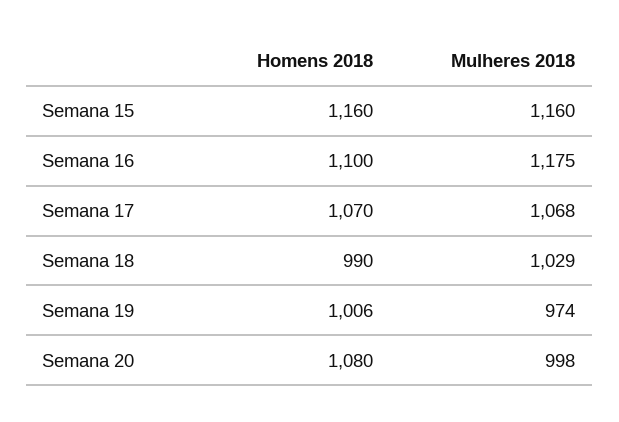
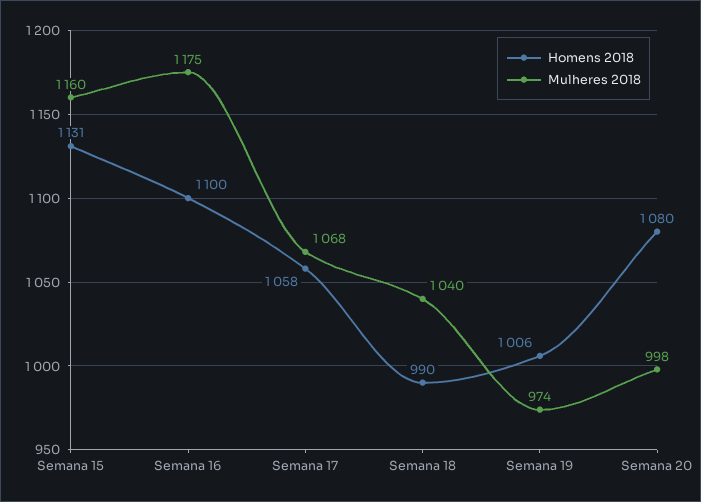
Homens 2018, Semana 15: 1160 -> 1131
Homens 2018, Semana 17: 1070 -> 1058
Mulheres 2018, Semana 18: 1029 -> 1040

